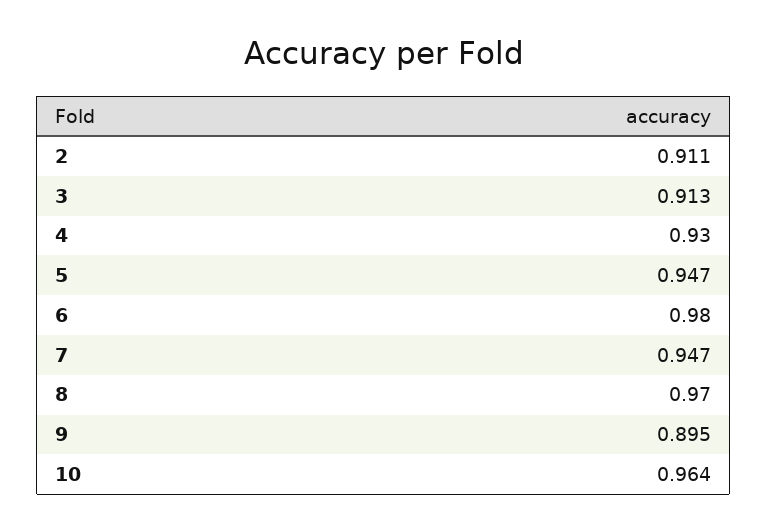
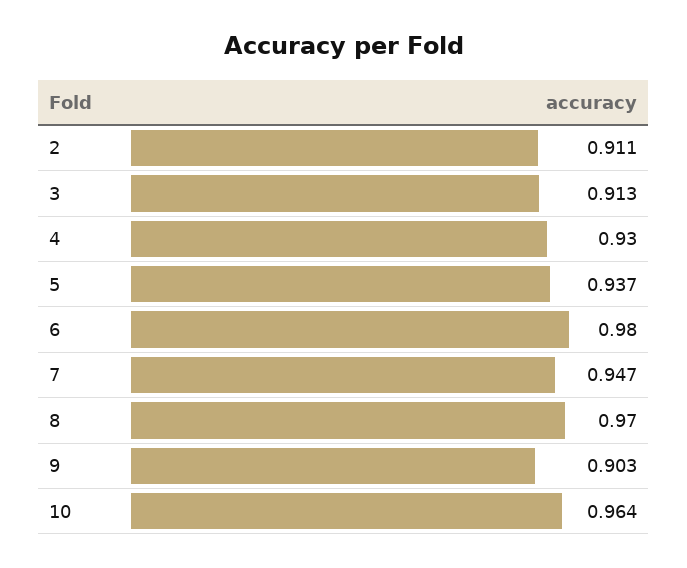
5: 0.947 -> 0.937
9: 0.895 -> 0.903

